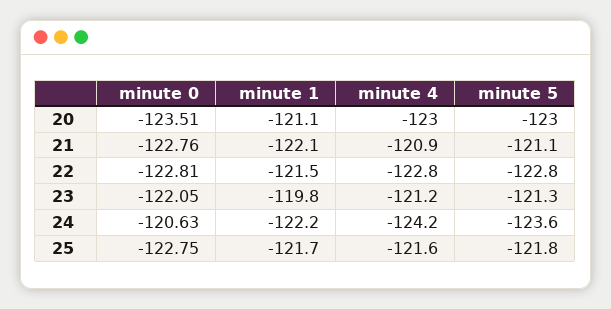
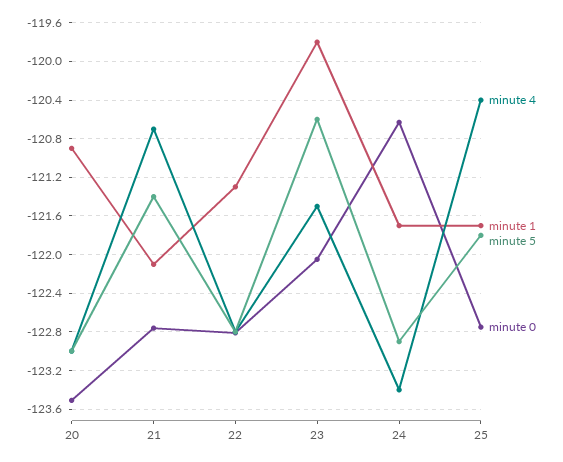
minute 1, 20: -121.1 -> -120.9
minute 4, 21: -120.9 -> -120.7
minute 5, 21: -121.1 -> -121.4
minute 1, 22: -121.5 -> -121.3
minute 4, 23: -121.2 -> -121.5
minute 5, 23: -121.3 -> -120.6
minute 1, 24: -122.2 -> -121.7
minute 4, 24: -124.2 -> -123.4
minute 5, 24: -123.6 -> -122.9
minute 4, 25: -121.6 -> -120.4

